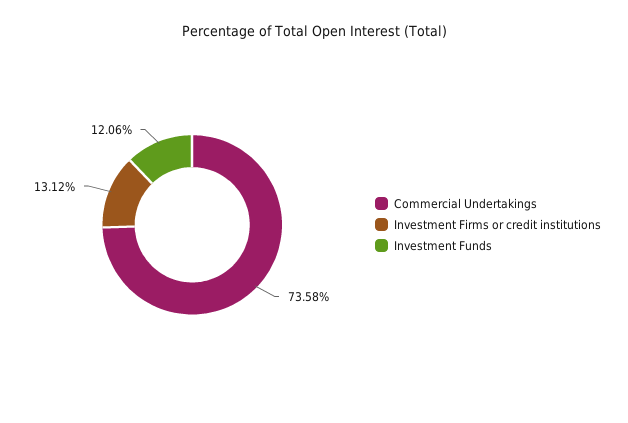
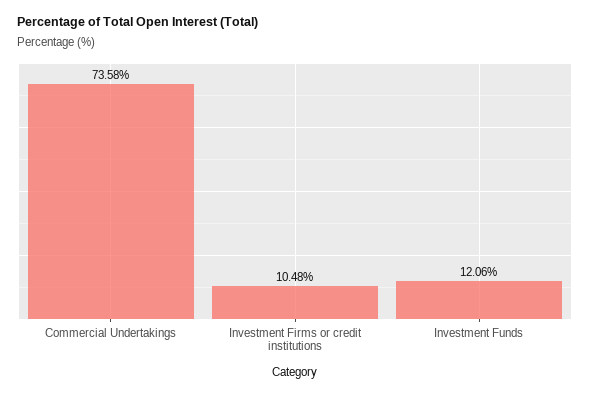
Investment Firms or credit institutions: 13.12 -> 10.48

